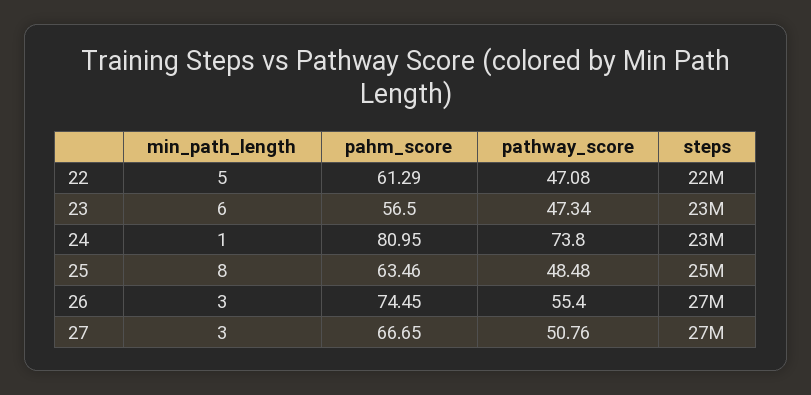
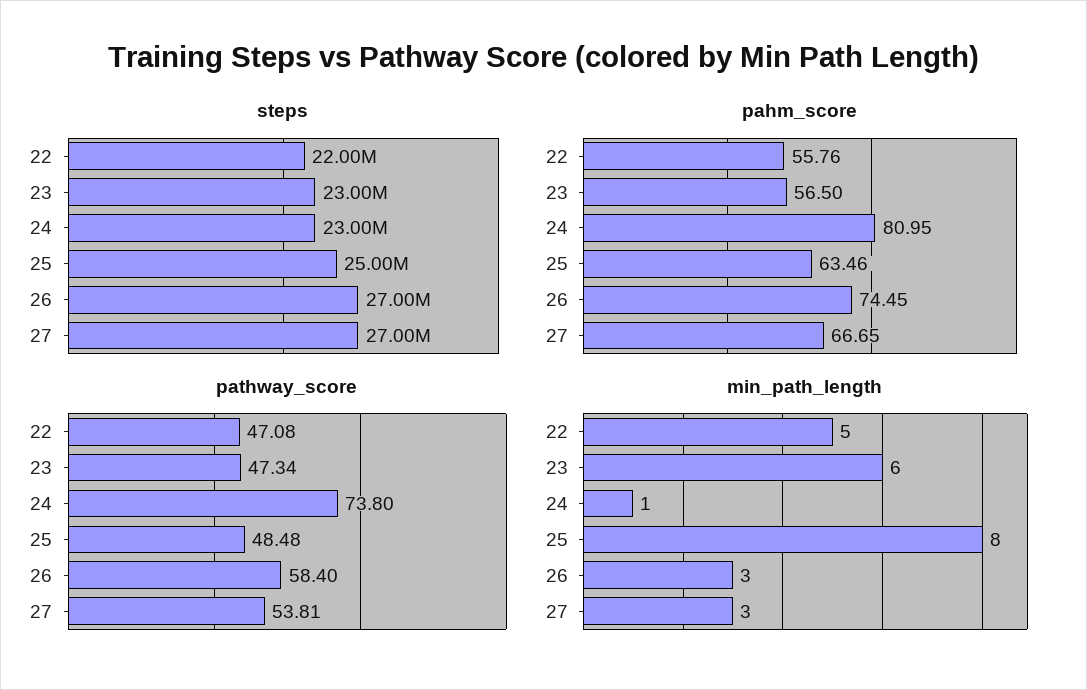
pahm_score, 22: 61.29 -> 55.76
pathway_score, 26: 55.4 -> 58.4
pathway_score, 27: 50.76 -> 53.81

